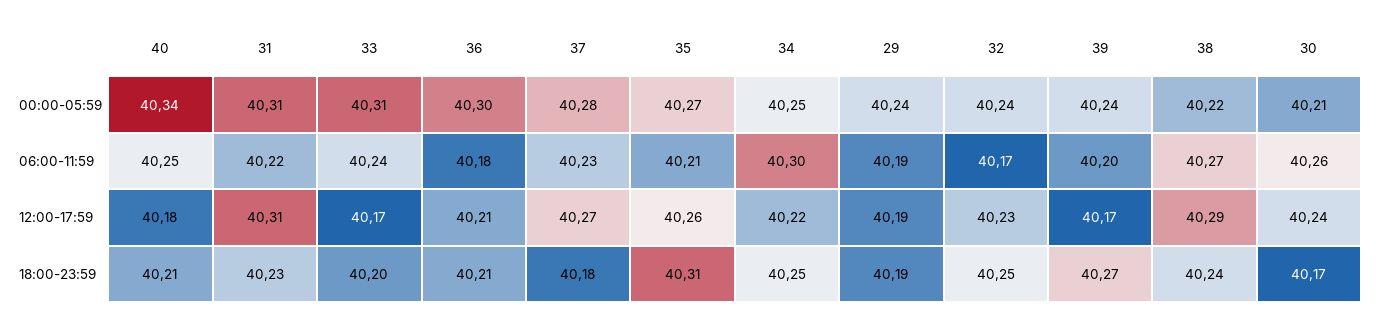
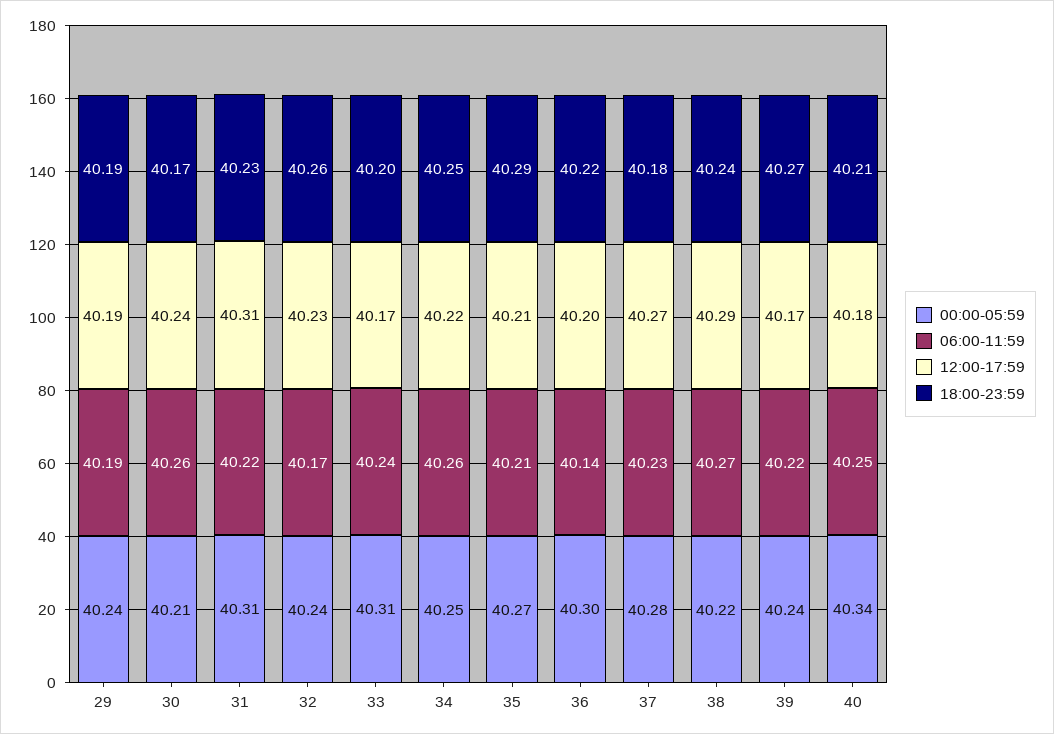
06:00-11:59, 36: 40.18 -> 40.14
06:00-11:59, 34: 40.3 -> 40.26
06:00-11:59, 39: 40.2 -> 40.22
12:00-17:59, 36: 40.21 -> 40.2
12:00-17:59, 35: 40.26 -> 40.21
18:00-23:59, 36: 40.21 -> 40.22
18:00-23:59, 35: 40.31 -> 40.29
18:00-23:59, 32: 40.25 -> 40.26

